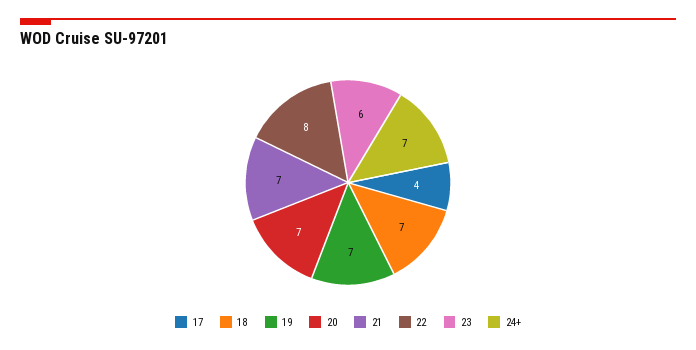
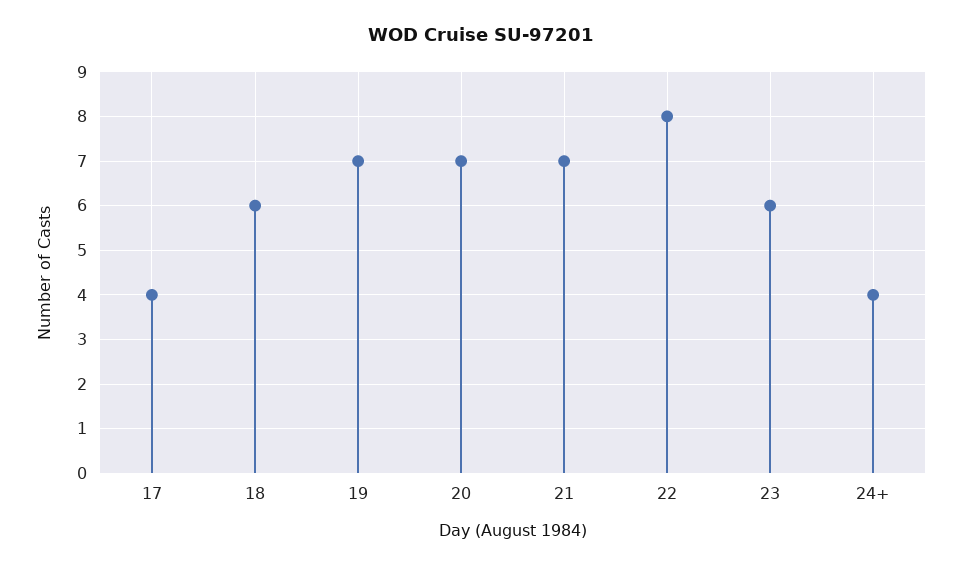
18: 7 -> 6
24+: 7 -> 4

